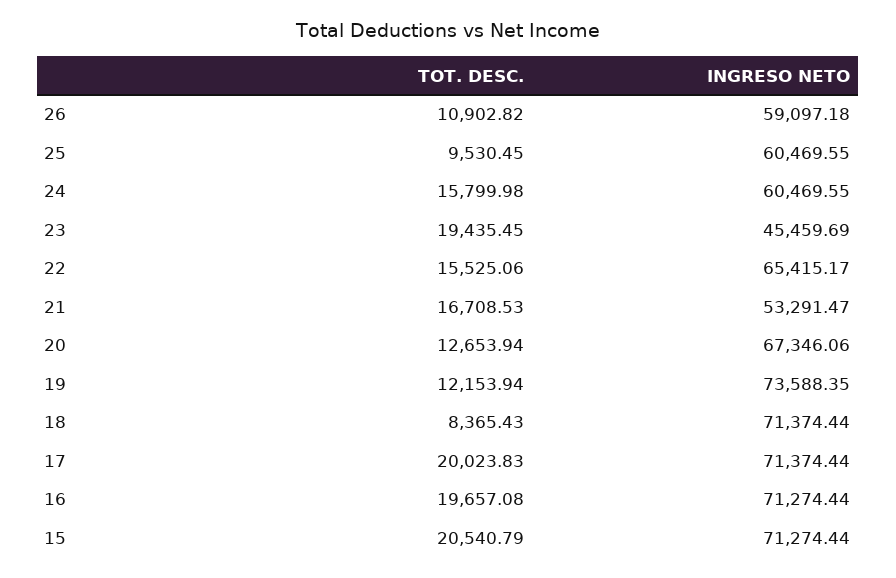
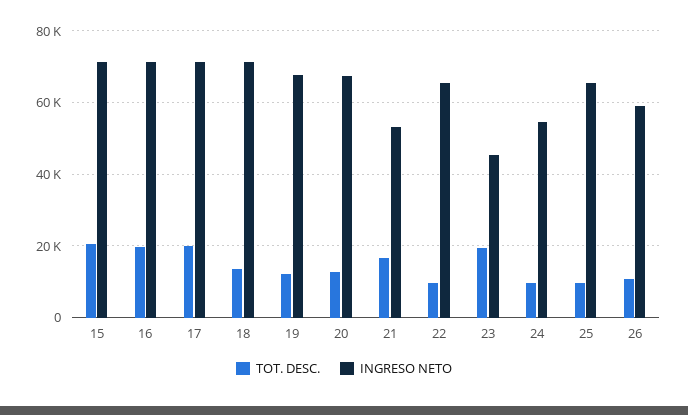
INGRESO NETO, 25: 60469.55 -> 66000
TOT. DESC., 24: 15799.98 -> 10000
INGRESO NETO, 24: 60469.55 -> 54000
TOT. DESC., 22: 15525.06 -> 10000
INGRESO NETO, 19: 73588.35 -> 68000
TOT. DESC., 18: 8365.43 -> 14000

